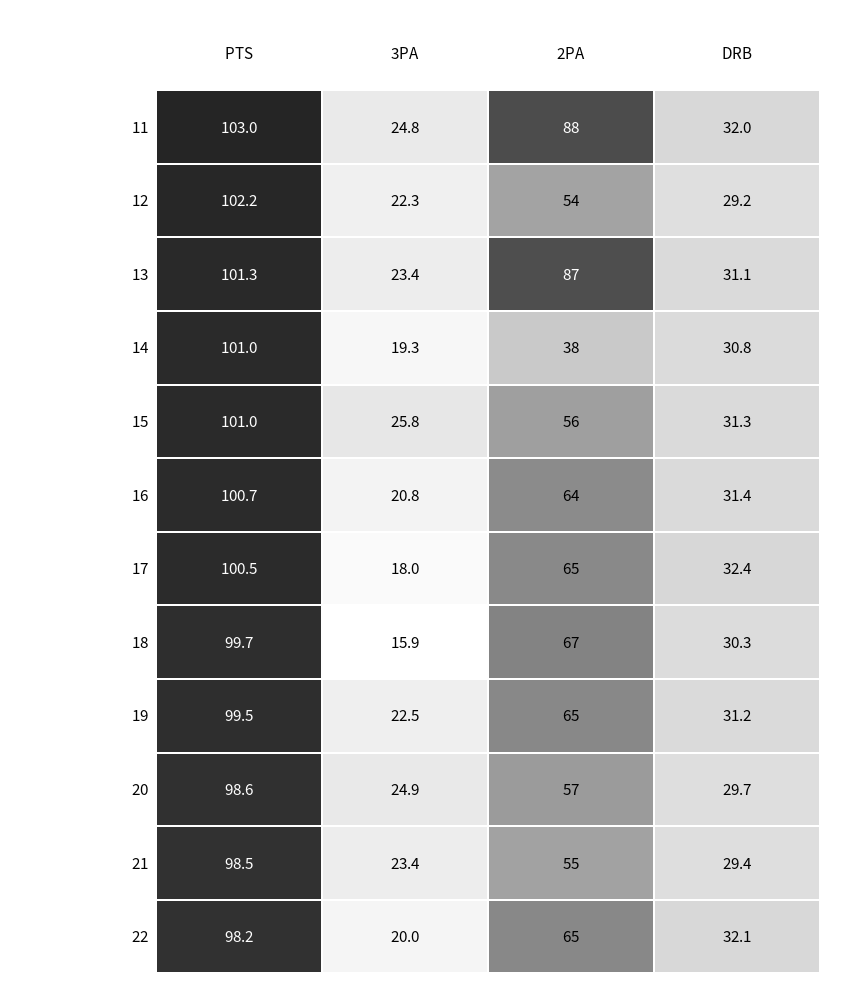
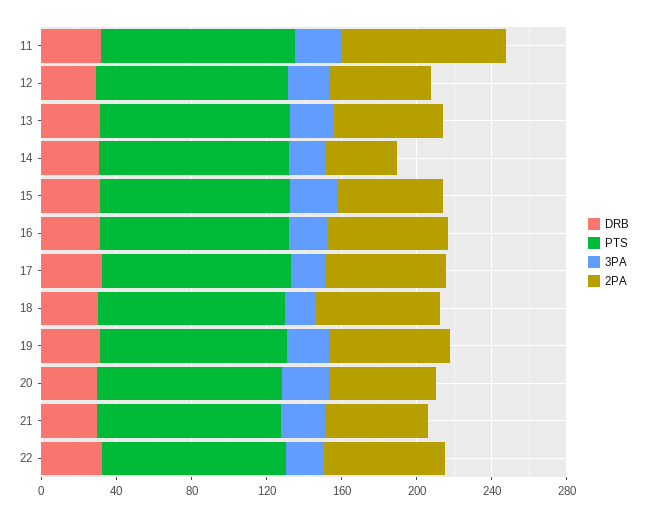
2PA, 13: 87 -> 60

